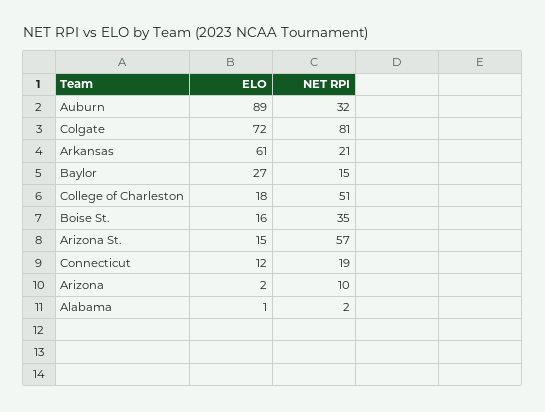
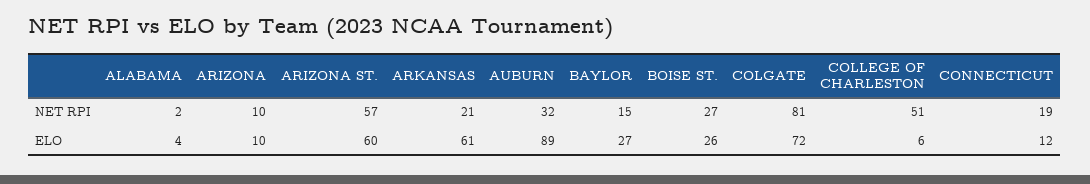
ELO, College of Charleston: 18 -> 6
ELO, Boise St.: 16 -> 26
NET RPI, Boise St.: 35 -> 27
ELO, Arizona St.: 15 -> 60
ELO, Arizona: 2 -> 10
ELO, Alabama: 1 -> 4

